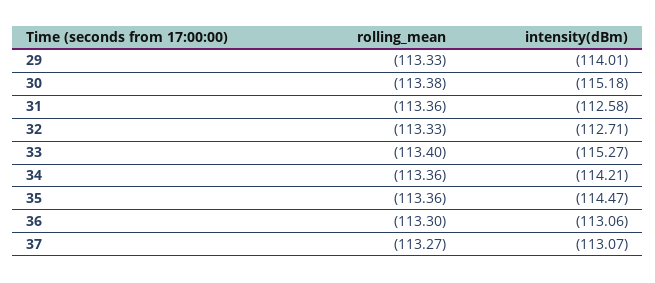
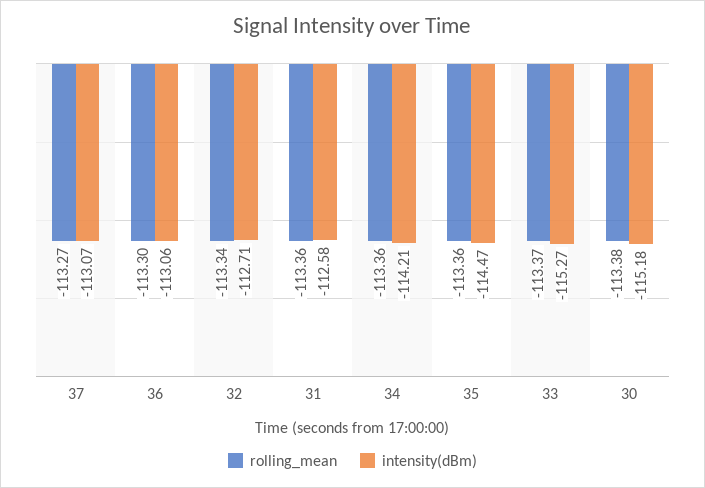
rolling_mean, 29: -113.33 -> none
intensity(dBm), 29: -114.01 -> none
rolling_mean, 32: -113.33 -> -113.34
rolling_mean, 33: -113.4 -> -113.37

